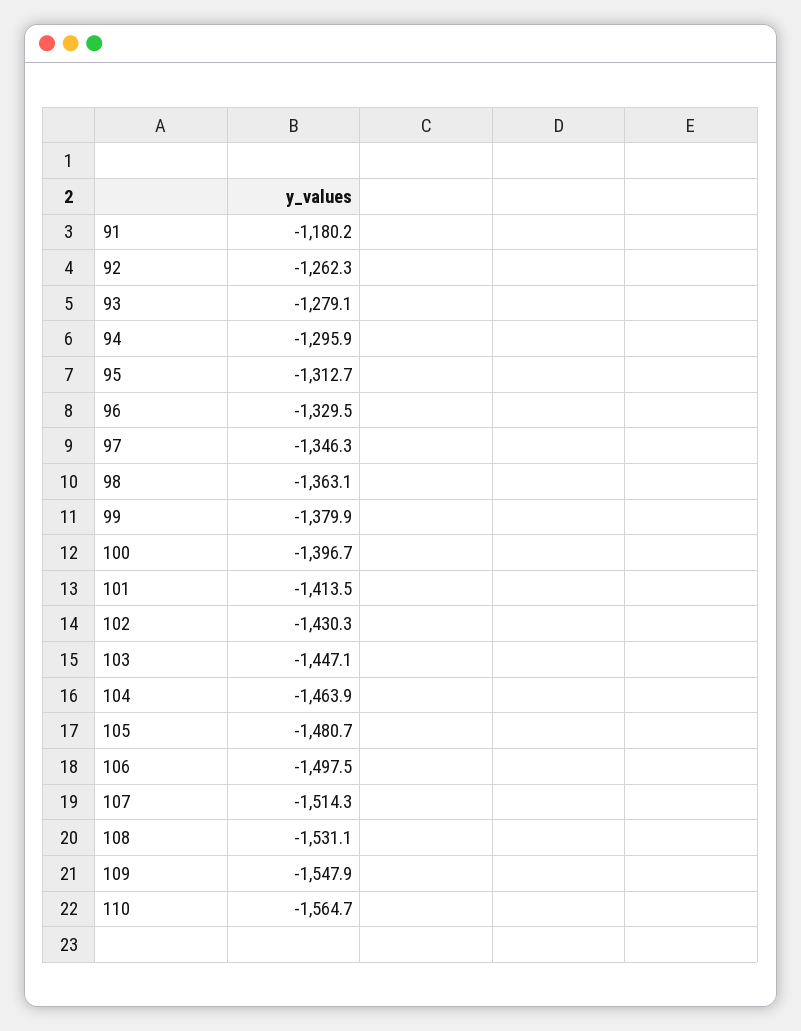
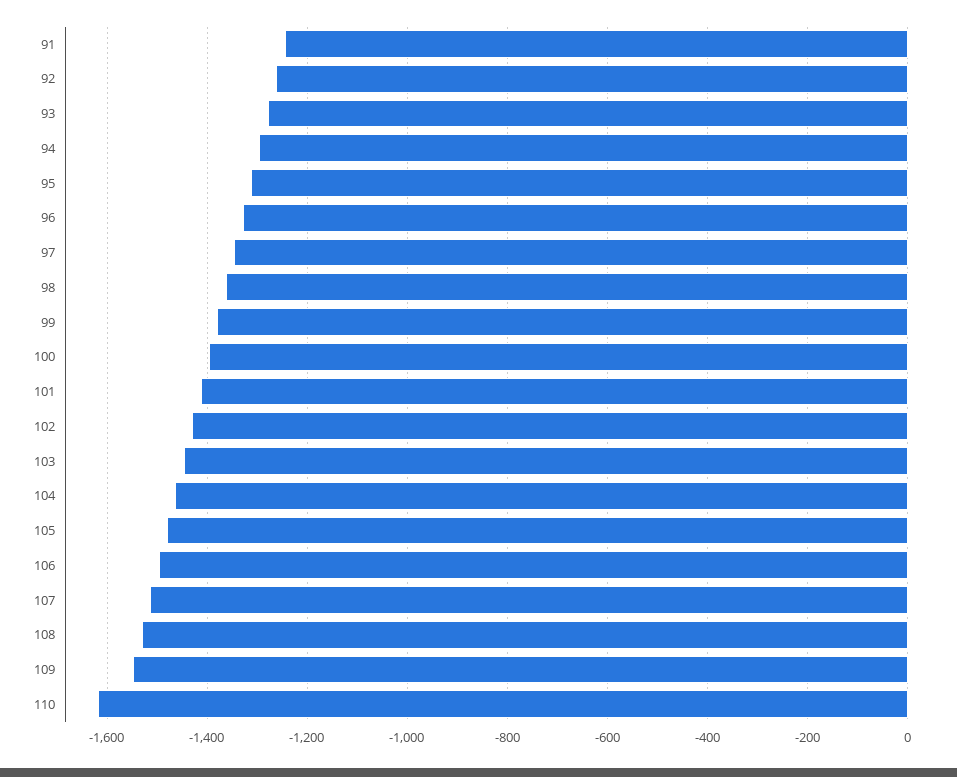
91: -1180.2 -> -1240
110: -1564.7 -> -1620

